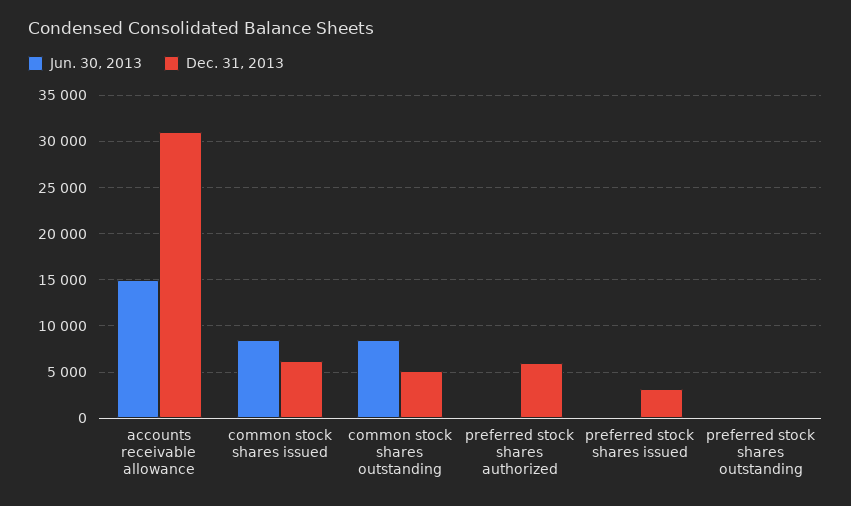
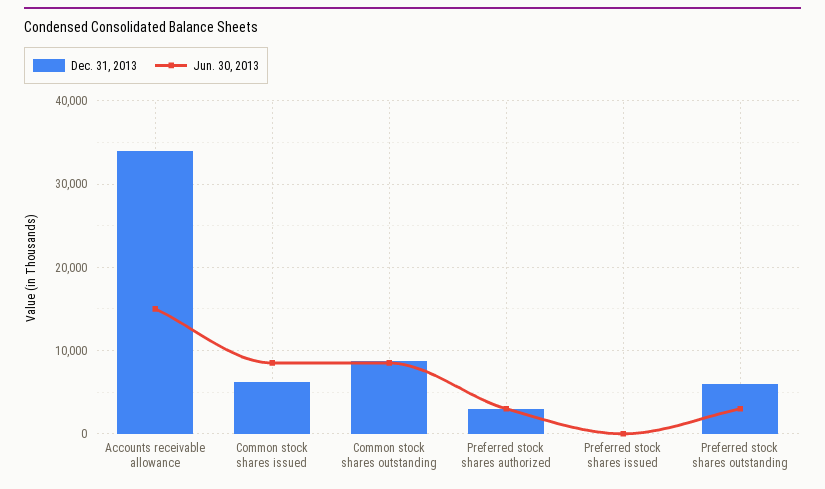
Dec. 31, 2013, accounts receivable allowance: 31000 -> 34000
Dec. 31, 2013, common stock shares outstanding: 5000 -> 9000
Jun. 30, 2013, preferred stock shares authorized: 0 -> 3000
Dec. 31, 2013, preferred stock shares authorized: 6000 -> 3000
Dec. 31, 2013, preferred stock shares issued: 3000 -> 0
Jun. 30, 2013, preferred stock shares outstanding: 0 -> 3000
Dec. 31, 2013, preferred stock shares outstanding: 0 -> 6000

